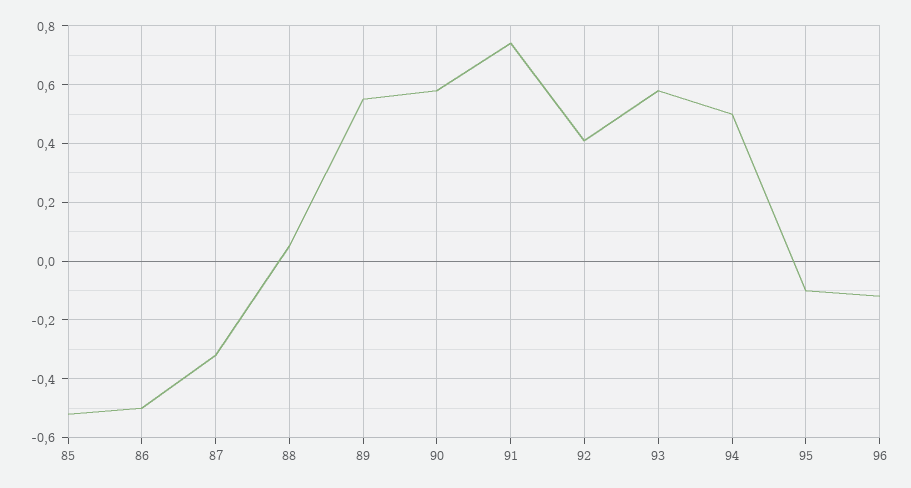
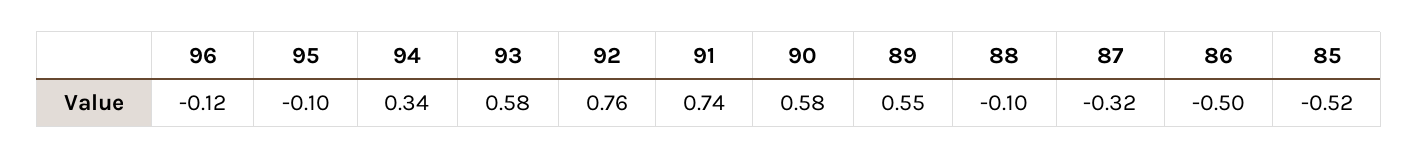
88: 0.05 -> -0.1
92: 0.4 -> 0.76
94: 0.5 -> 0.34

